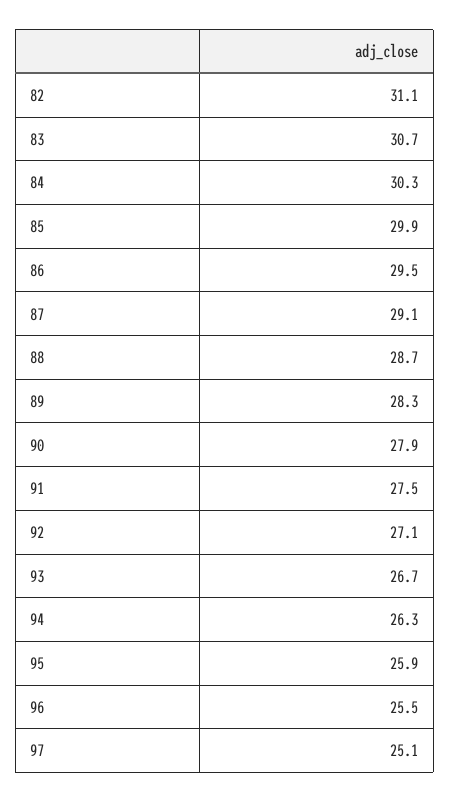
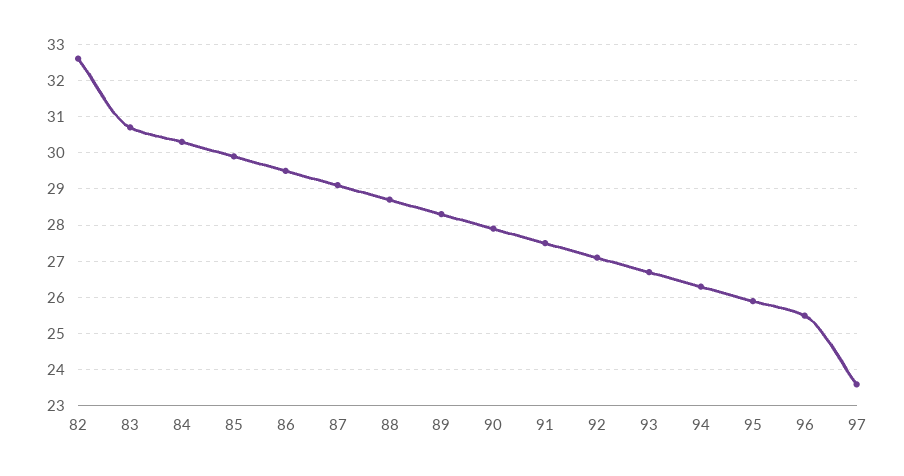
82: 31.1 -> 32.5
97: 25.1 -> 23.5

